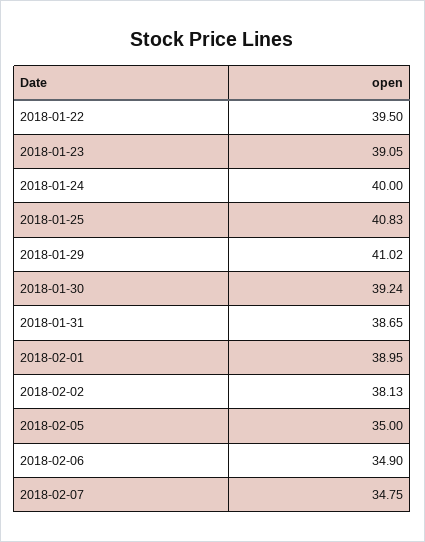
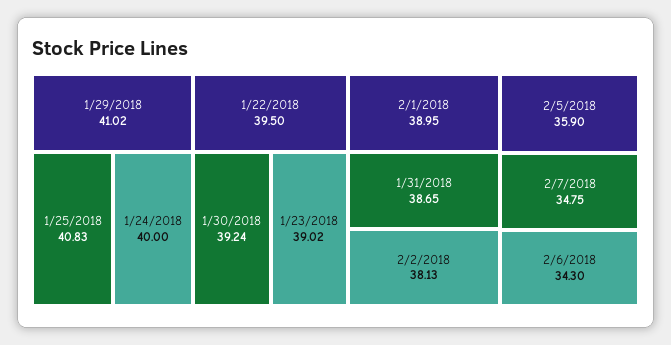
2018-01-23: 39.05 -> 39.02
2018-02-05: 35 -> 35.9
2018-02-06: 34.9 -> 34.3

